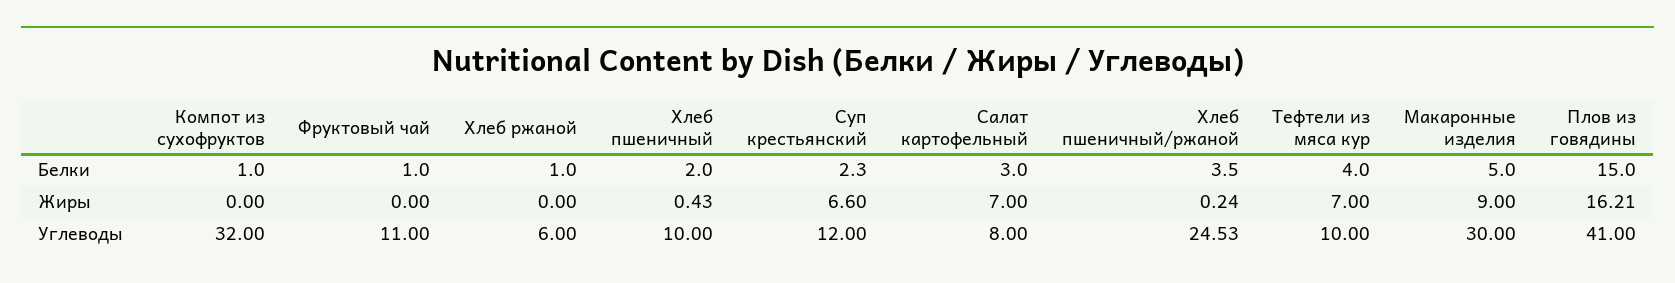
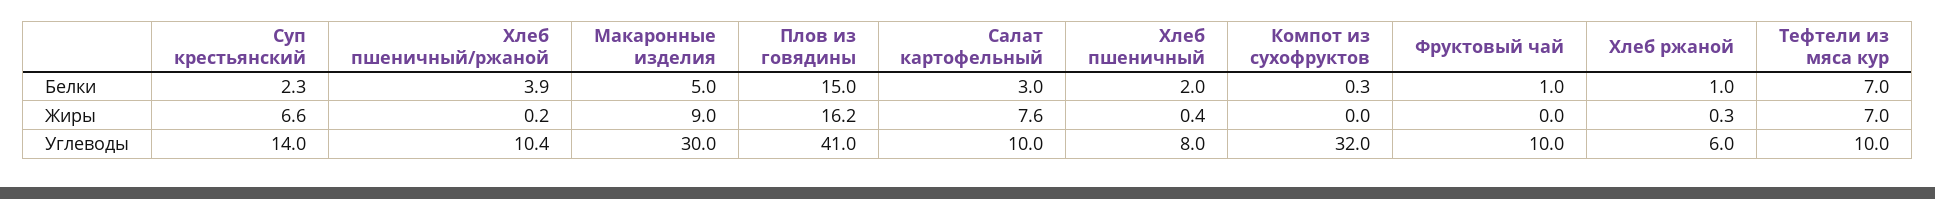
Компот из сухофруктов, Белки: 1 -> 0.3
Хлеб пшеничный/ржаной, Белки: 3.5 -> 3.9
Тефтели из мяса кур, Белки: 4 -> 7
Хлеб ржаной, Жиры: 0 -> 0.3
Салат картофельный, Жиры: 7 -> 7.6
Фруктовый чай, Углеводы: 11 -> 10
Хлеб пшеничный, Углеводы: 10 -> 8
Суп крестьянский, Углеводы: 12 -> 14
Салат картофельный, Углеводы: 8 -> 10
Хлеб пшеничный/ржаной, Углеводы: 24.53 -> 10.4

